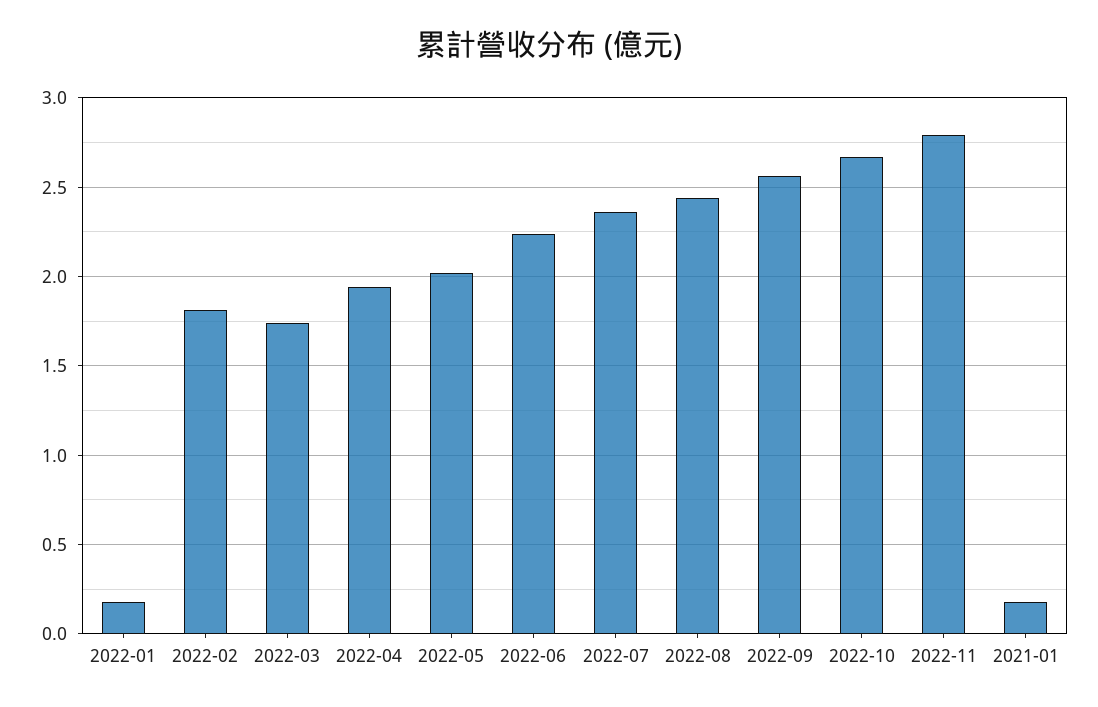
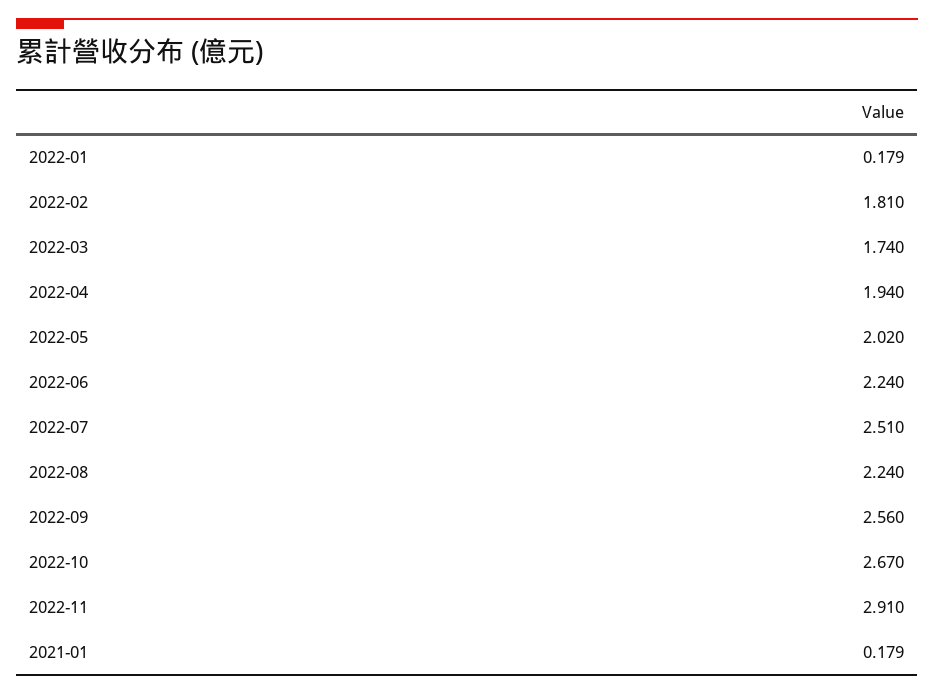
2022-07: 2.35 -> 2.51
2022-08: 2.45 -> 2.24
2022-11: 2.8 -> 2.91

